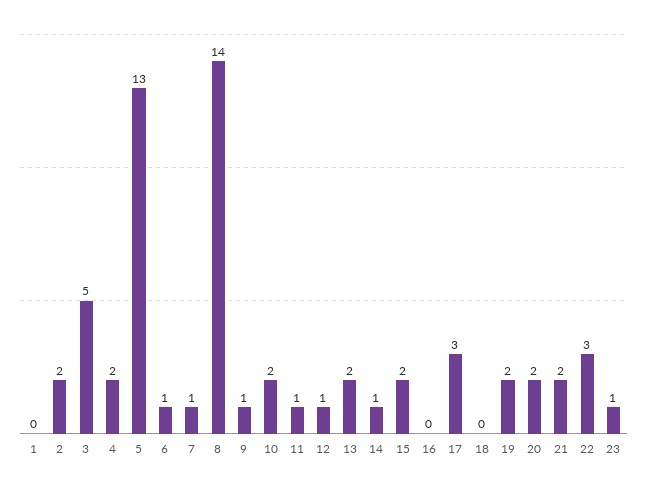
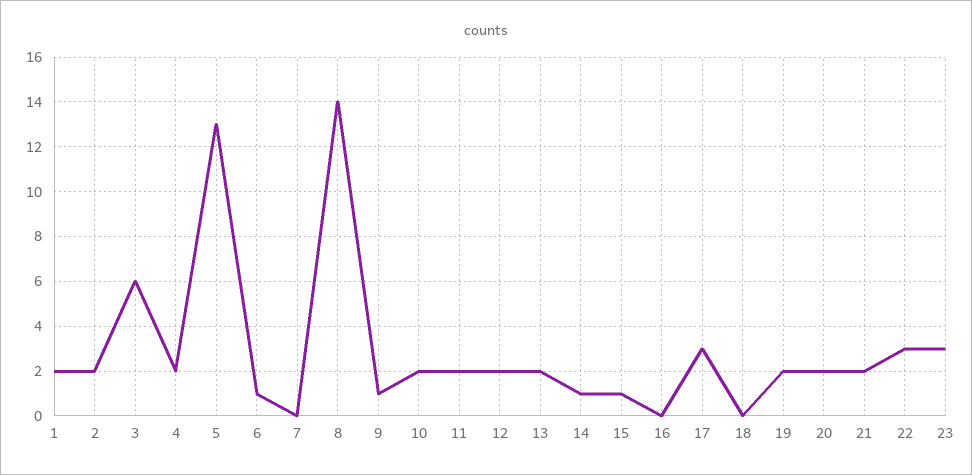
1: 0 -> 2
3: 5 -> 6
7: 1 -> 0
11: 1 -> 2
12: 1 -> 2
15: 2 -> 1
23: 1 -> 3

